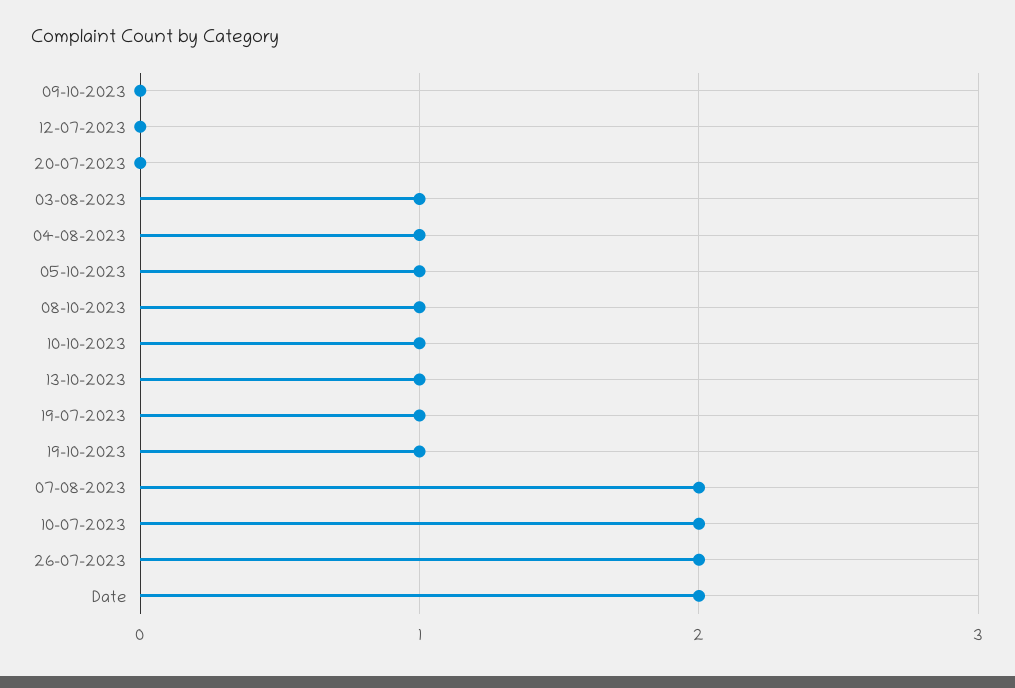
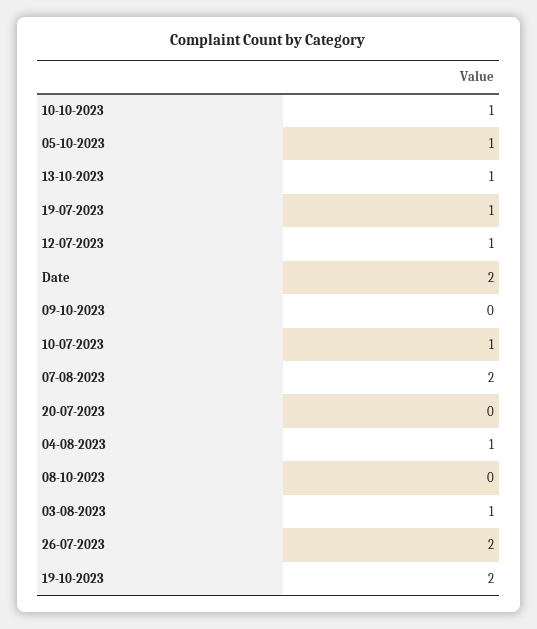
12-07-2023: 0 -> 1
08-10-2023: 1 -> 0
19-10-2023: 1 -> 2
10-07-2023: 2 -> 1

